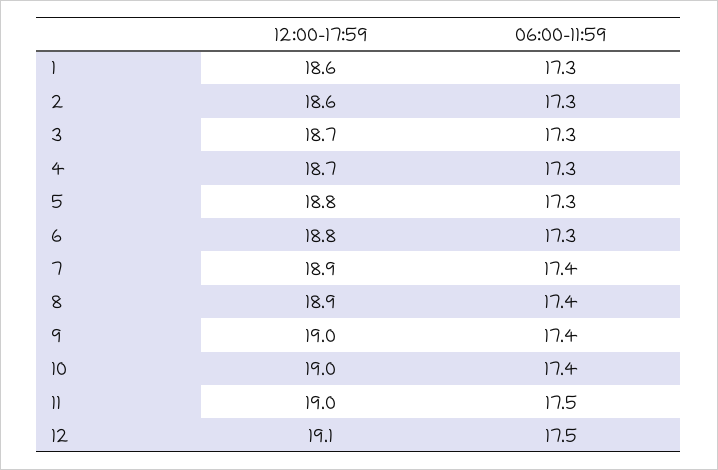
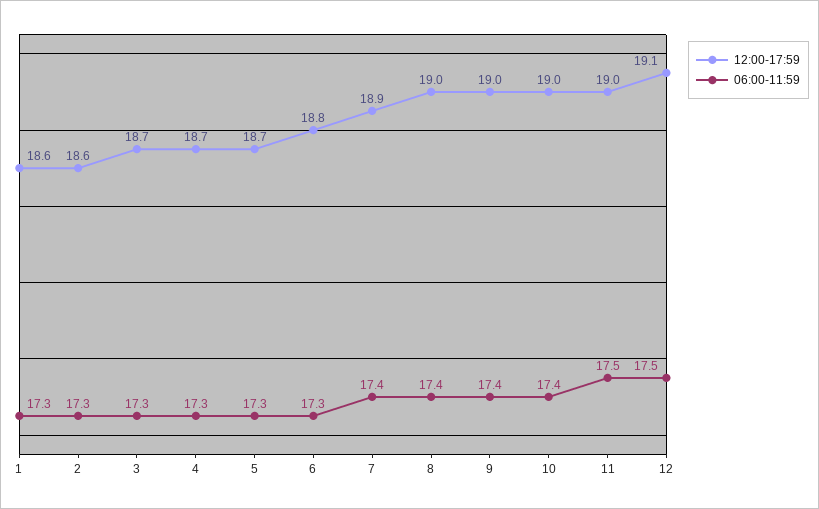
12:00-17:59, 5: 18.8 -> 18.7
12:00-17:59, 8: 18.9 -> 19

